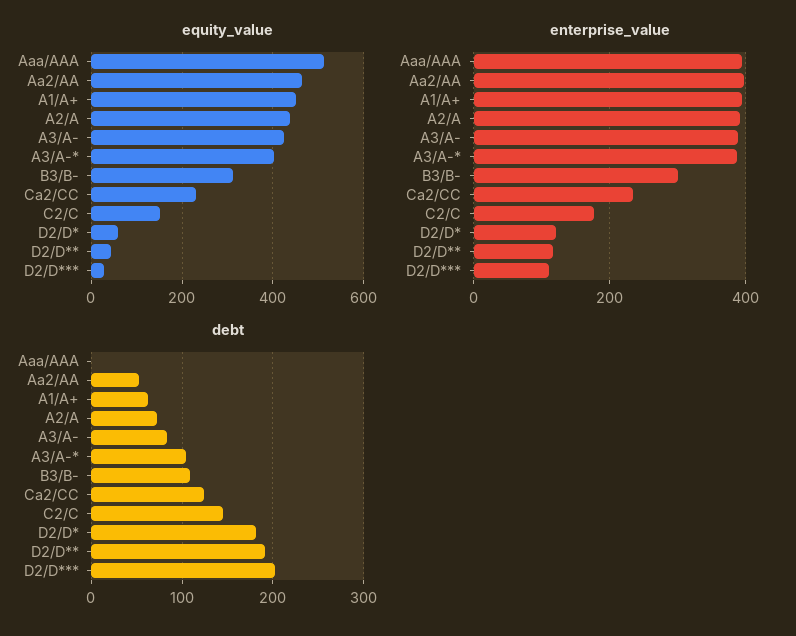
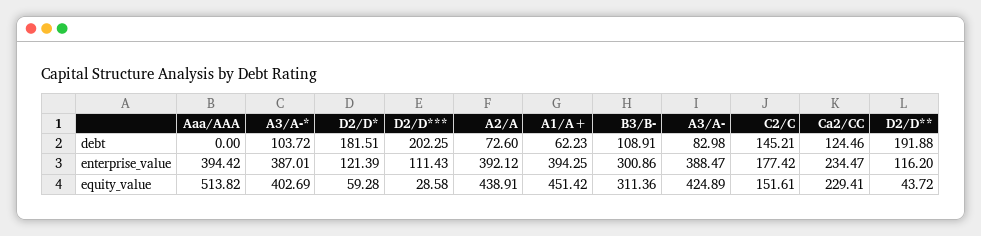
equity_value, Aa2/AA: 460 -> none
enterprise_value, Aa2/AA: 400 -> none
debt, Aa2/AA: 50 -> none

